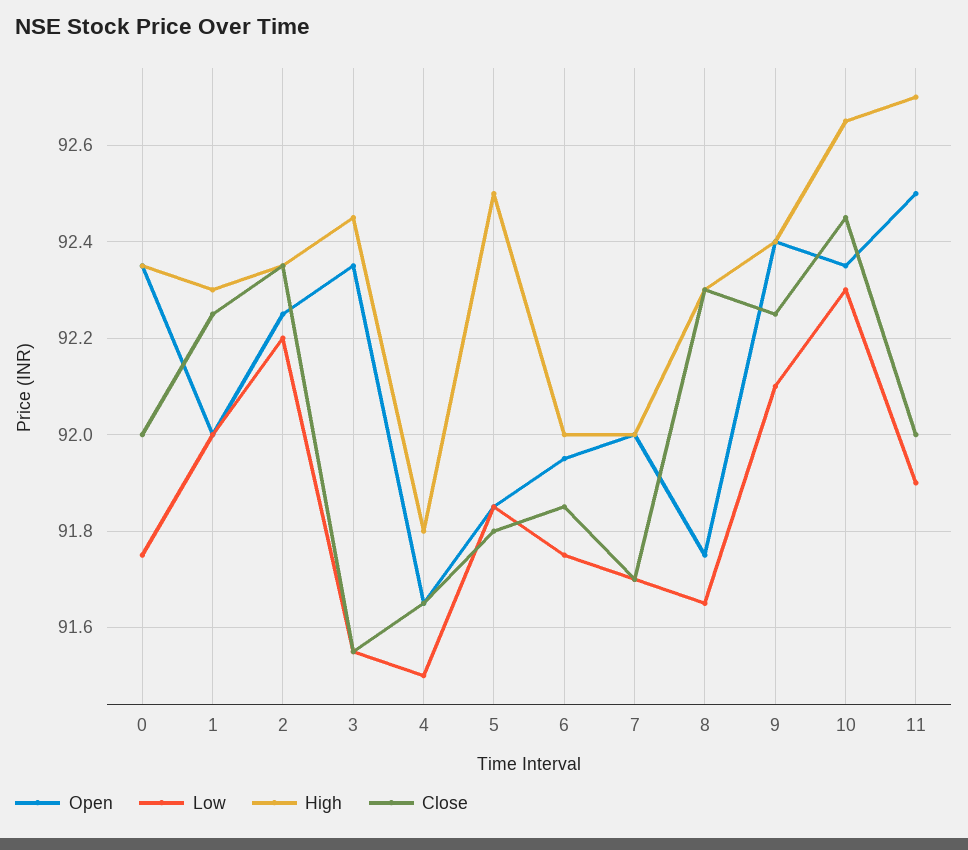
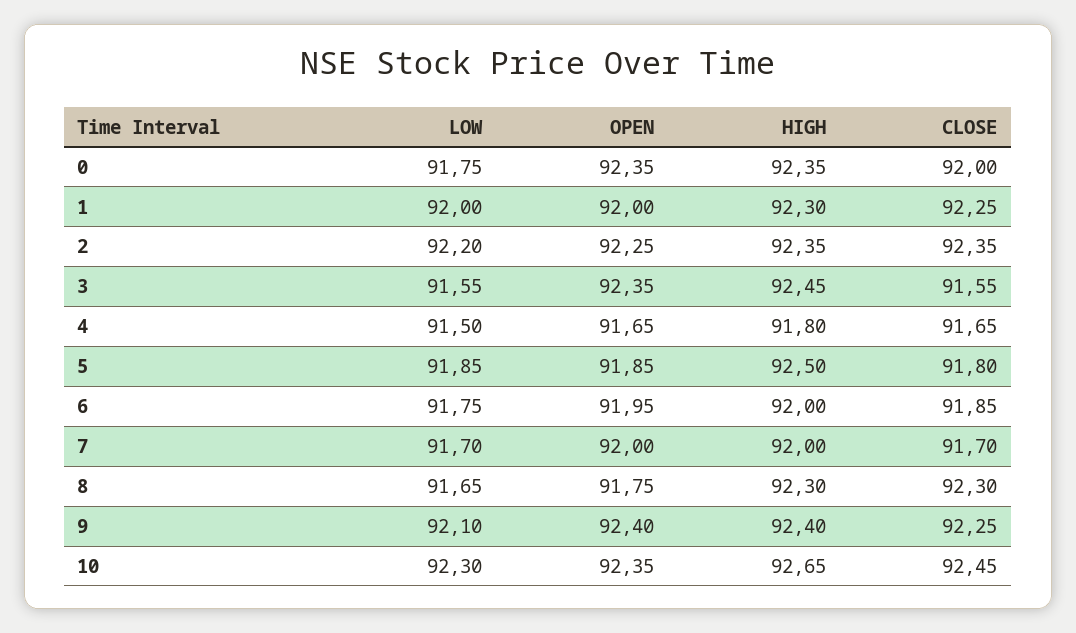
Open, 11: 92.5 -> none
Low, 11: 91.9 -> none
High, 11: 92.7 -> none
Close, 11: 92 -> none

